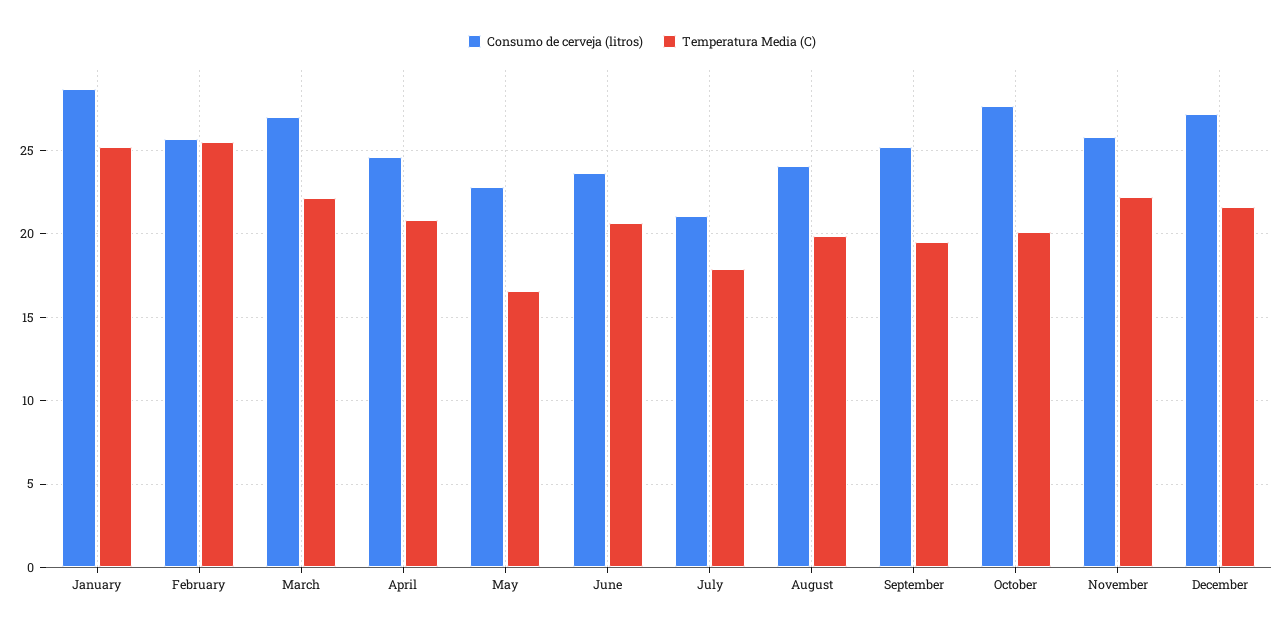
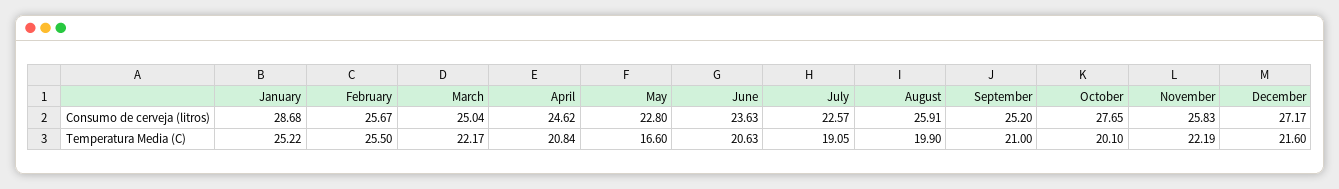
Consumo de cerveja (litros), March: 27 -> 25.04
Consumo de cerveja (litros), July: 21 -> 22.57
Temperatura Media (C), July: 18 -> 19.05
Consumo de cerveja (litros), August: 24 -> 25.91
Temperatura Media (C), September: 19.5 -> 21

